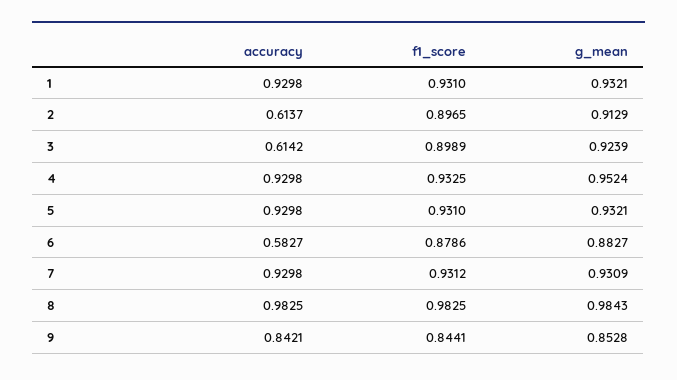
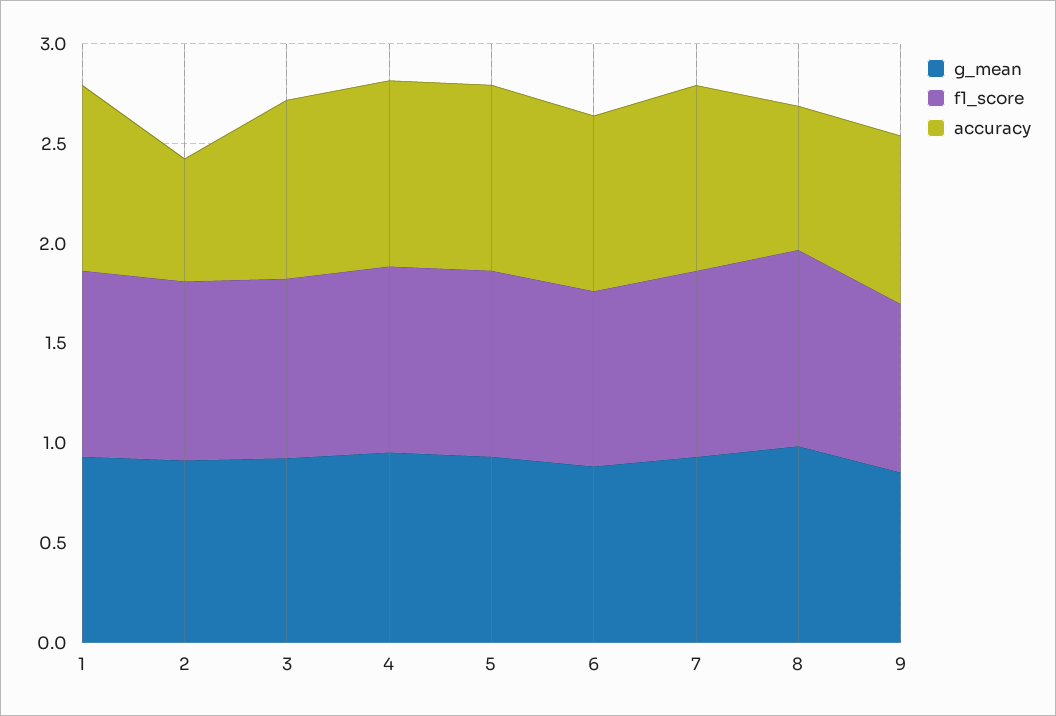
accuracy, 3: 0.6142 -> 0.9
accuracy, 6: 0.5827 -> 0.9
accuracy, 8: 0.9825 -> 0.7

